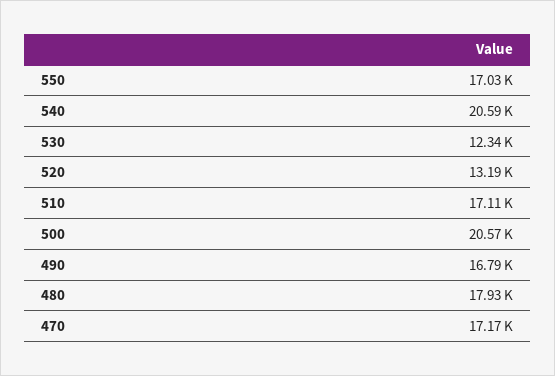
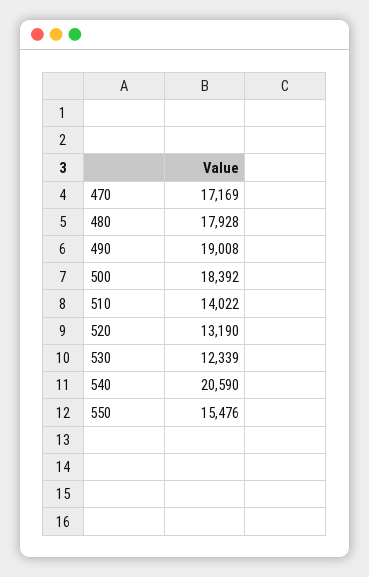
550: 17030 -> 15476
510: 17110 -> 14022
500: 20570 -> 18392
490: 16790 -> 19008

